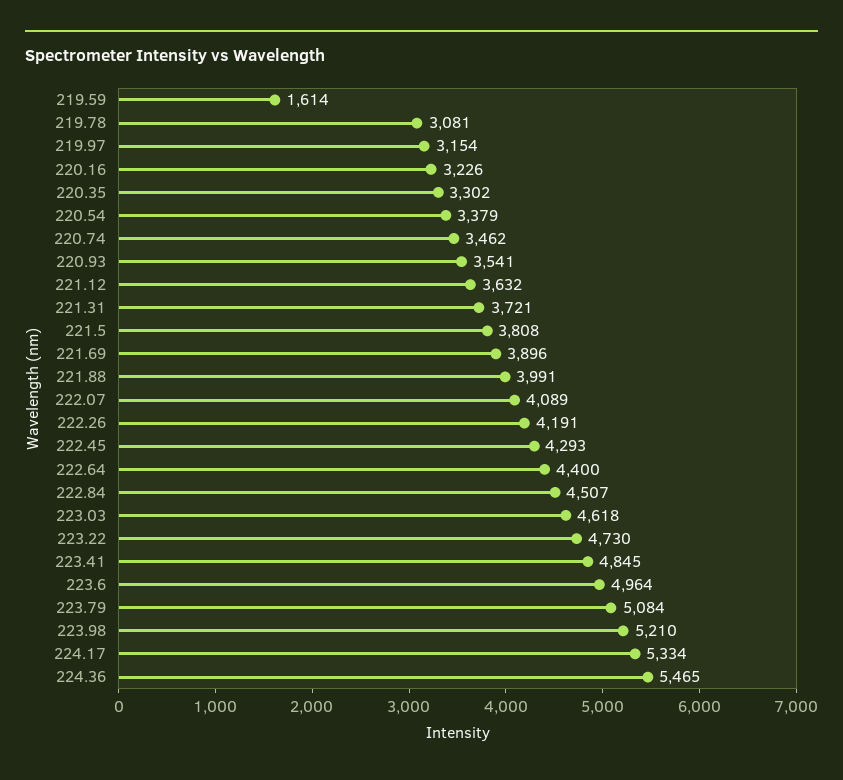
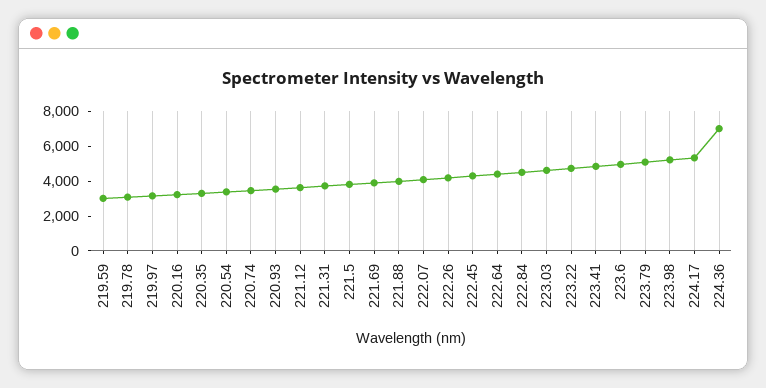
219.59: 1614 -> 3000
224.36: 5465 -> 7000

